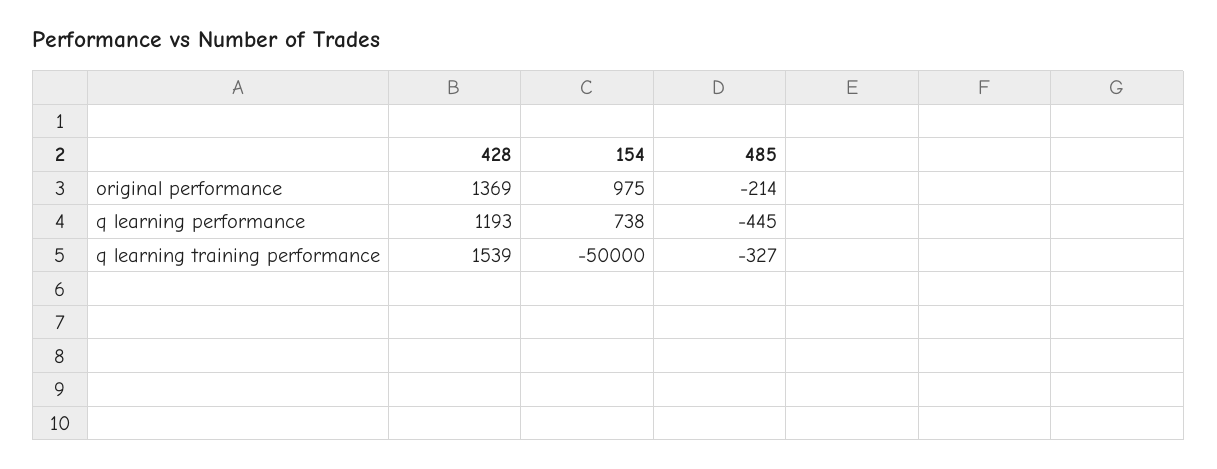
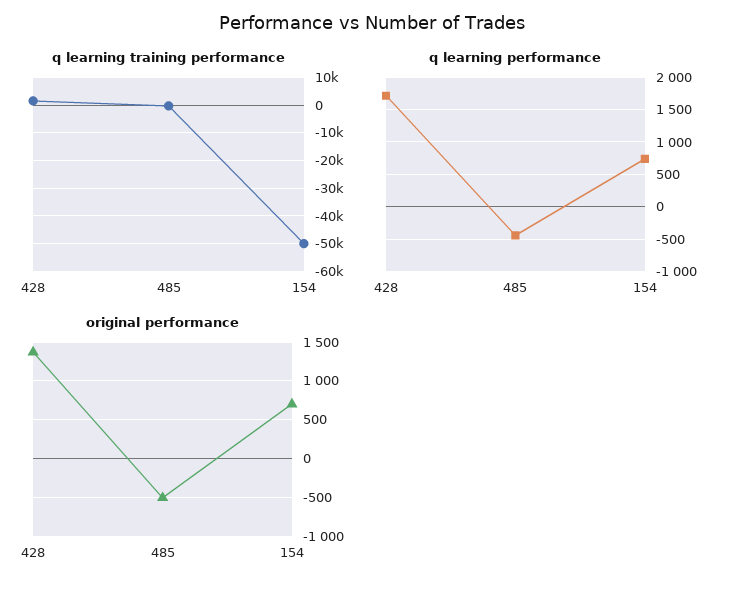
original performance, 154: 975 -> 700
original performance, 485: -214 -> -500
q learning performance, 428: 1193 -> 1700

